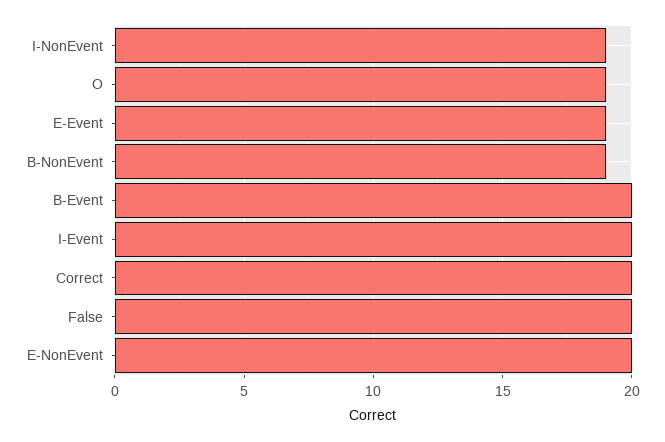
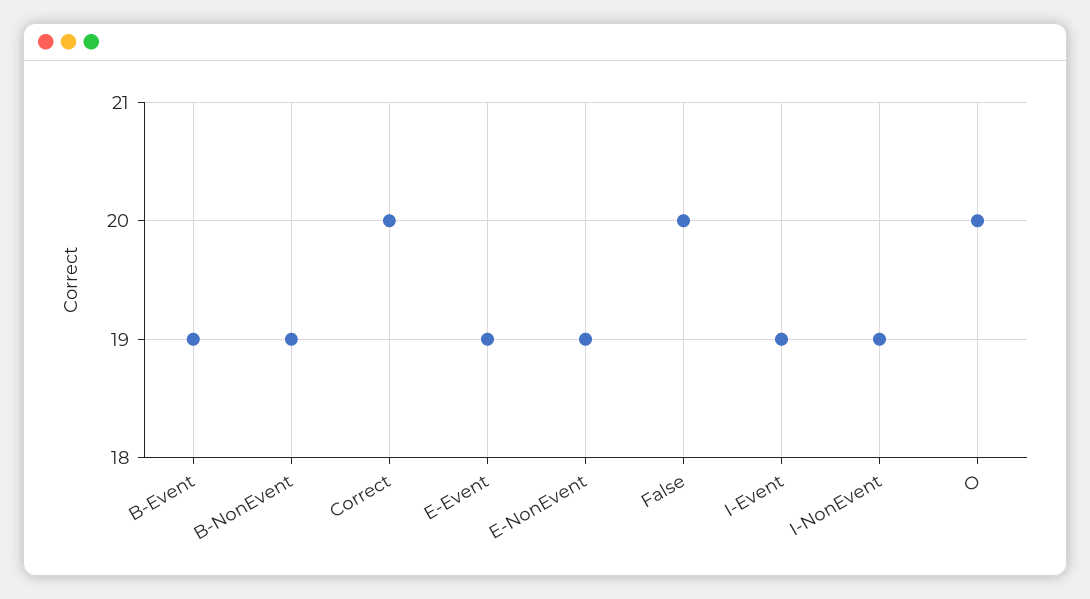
O: 19 -> 20
B-Event: 20 -> 19
I-Event: 20 -> 19
E-NonEvent: 20 -> 19

